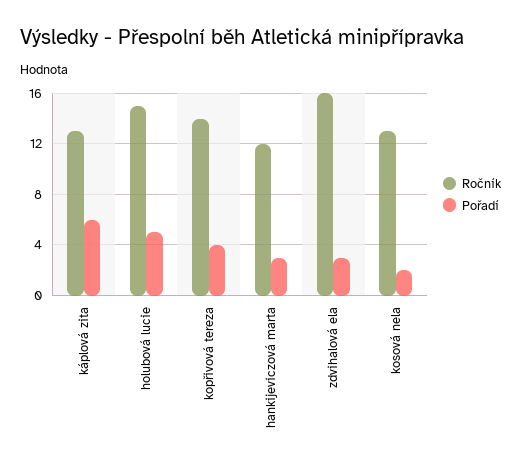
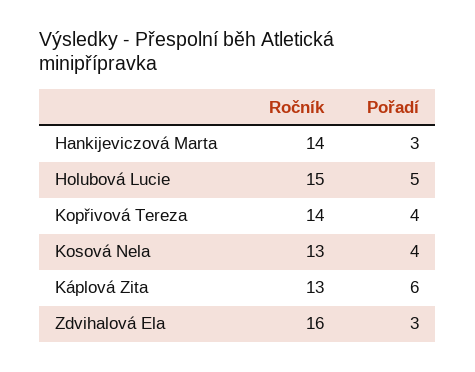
Ročník, hankijeviczová marta: 12 -> 14
Pořadí, kosová nela: 2 -> 4

